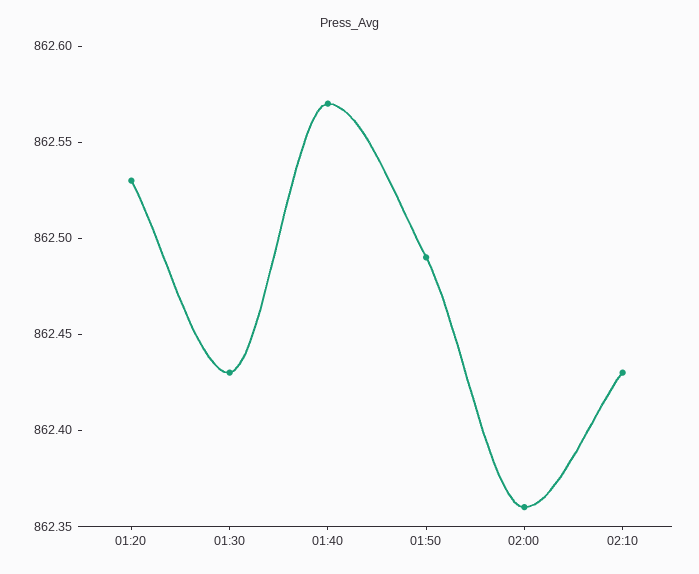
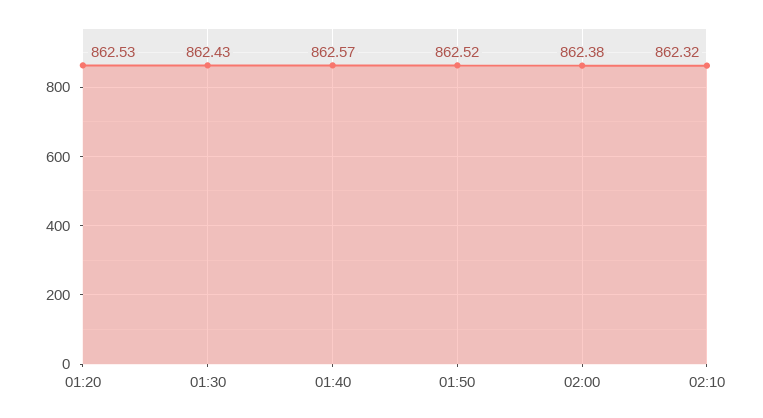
01:50: 862.49 -> 862.52
02:00: 862.36 -> 862.38
02:10: 862.43 -> 862.32

